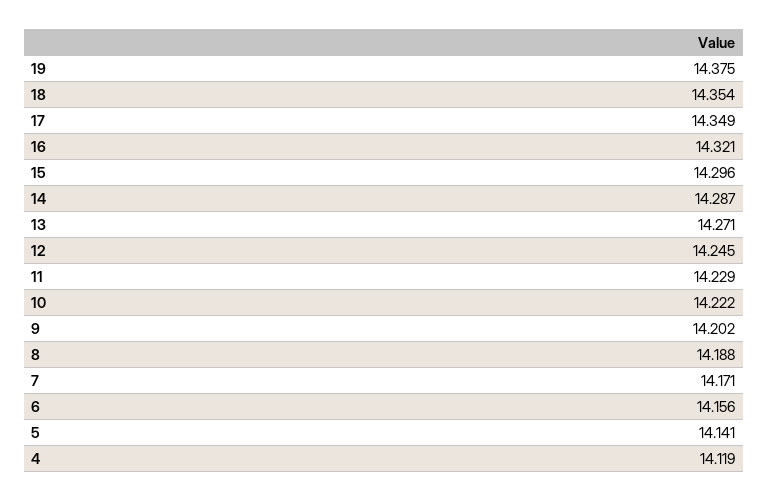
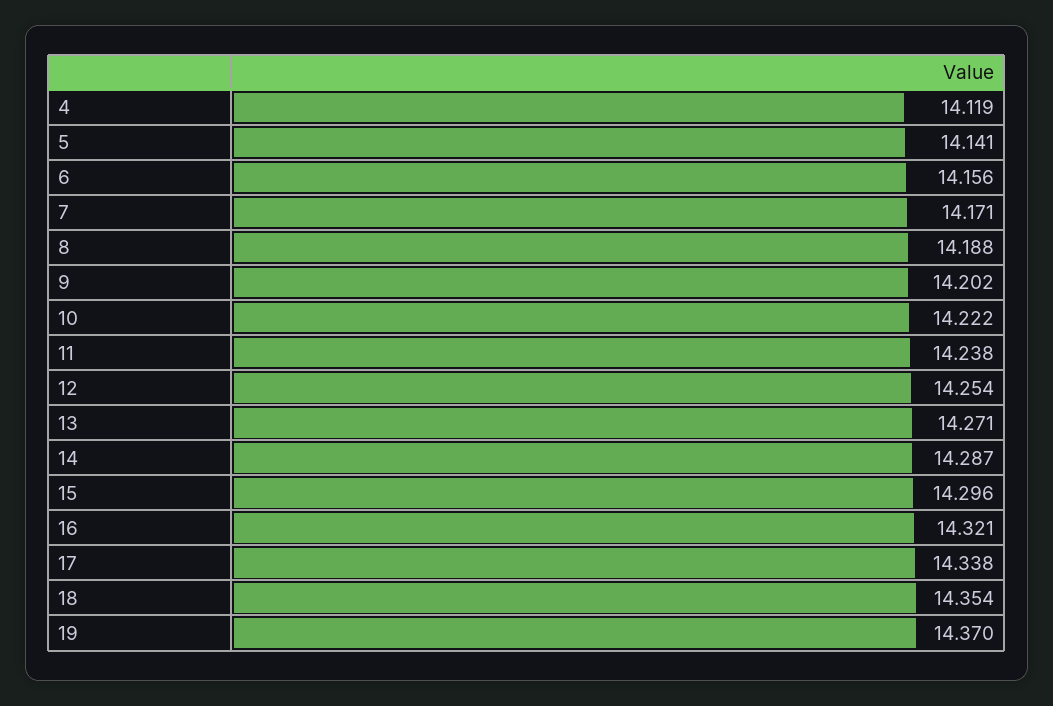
19: 14.375 -> 14.37
17: 14.349 -> 14.338
12: 14.245 -> 14.254
11: 14.229 -> 14.238

